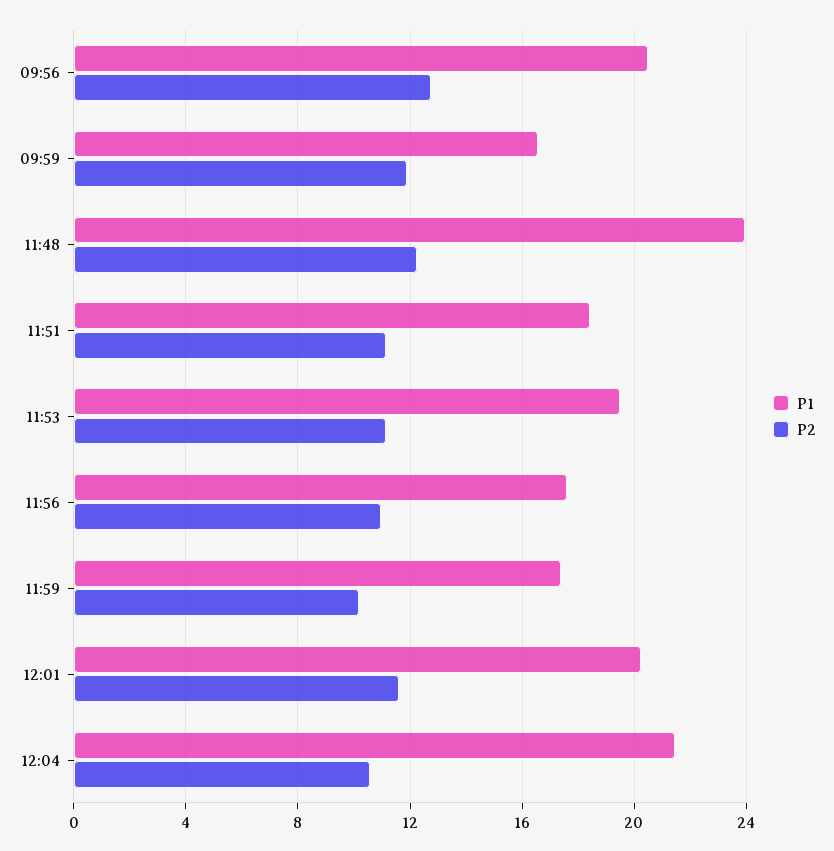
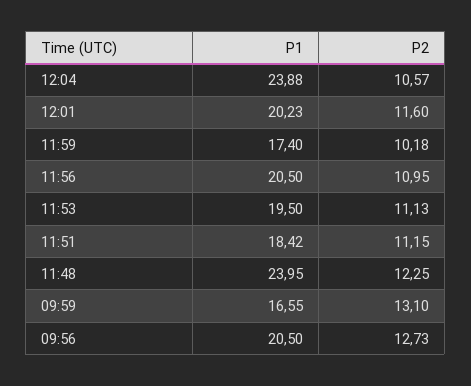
P2, 09:59: 12 -> 13.1
P1, 11:56: 17.5 -> 20.5
P1, 12:04: 21.5 -> 23.88

